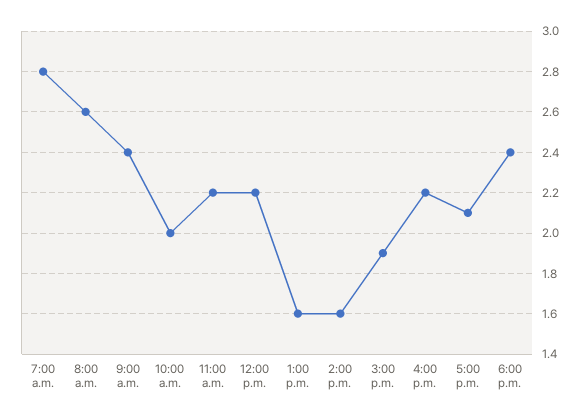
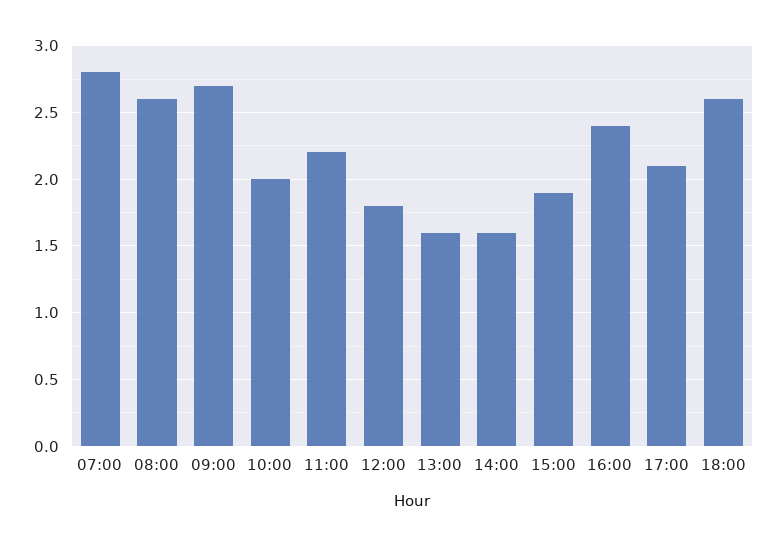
9:00 a.m.: 2.4 -> 2.7
12:00 p.m.: 2.2 -> 1.8
4:00 p.m.: 2.2 -> 2.4
6:00 p.m.: 2.4 -> 2.6

